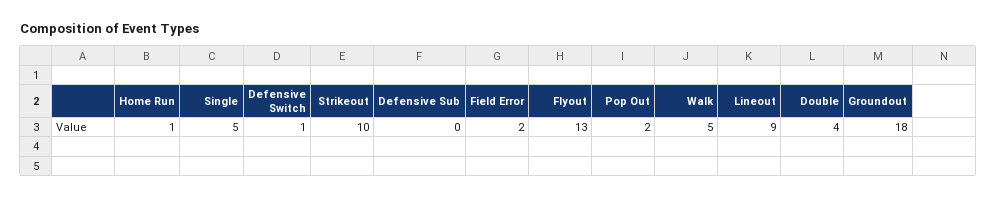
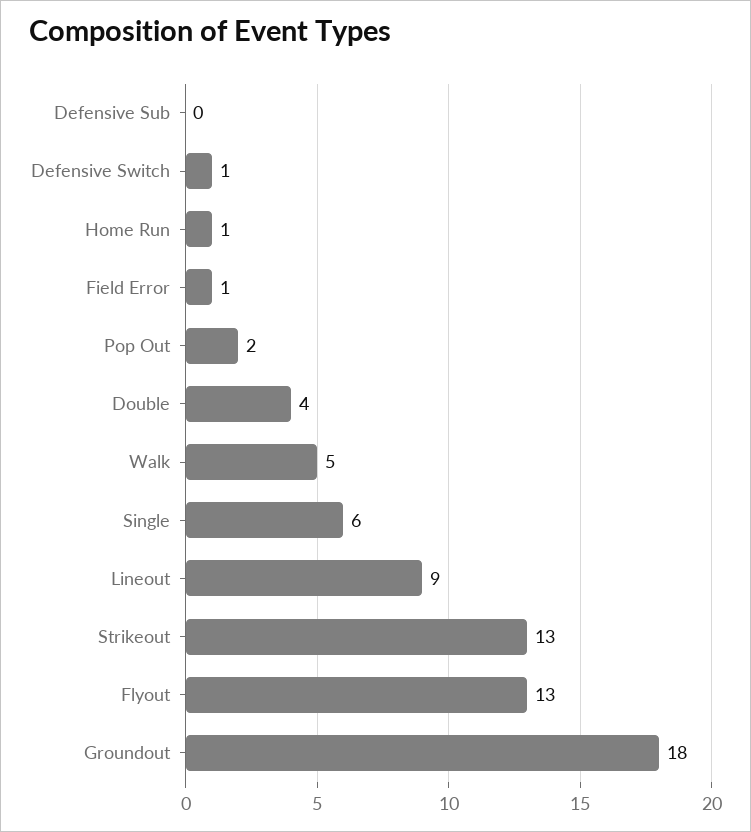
Single: 5 -> 6
Strikeout: 10 -> 13
Field Error: 2 -> 1

